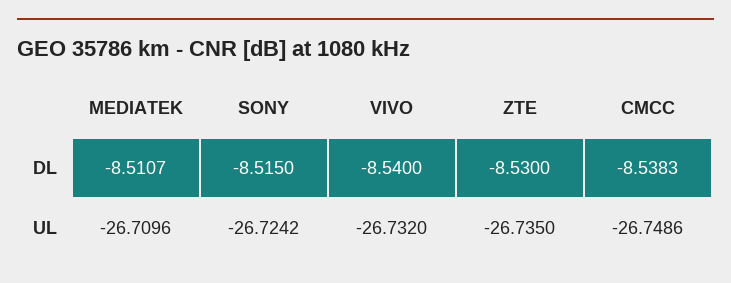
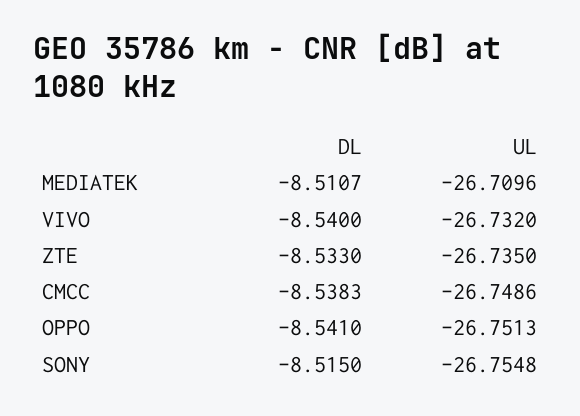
ZTE, DL: -8.53 -> -8.533
SONY, UL: -26.7242 -> -26.7548
OPPO, DL: none -> -8.541
OPPO, UL: none -> -26.7513

